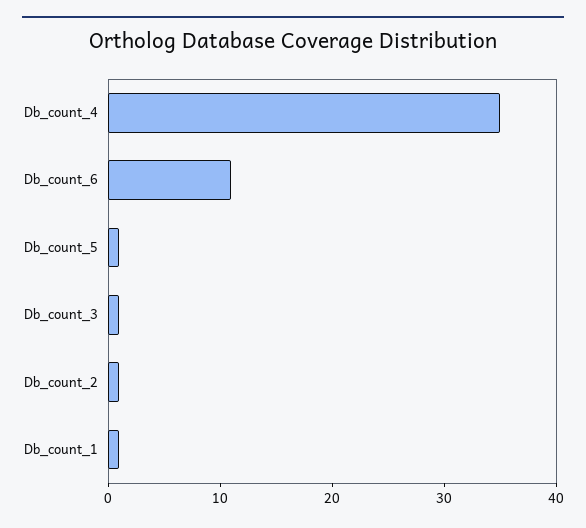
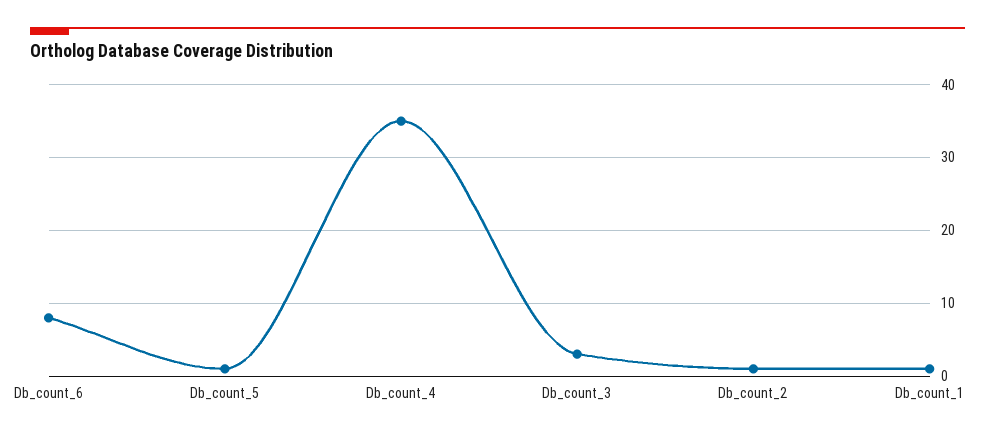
Db_count_6: 11 -> 8
Db_count_3: 1 -> 3

